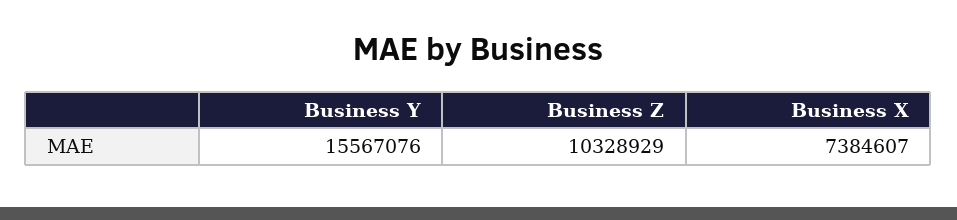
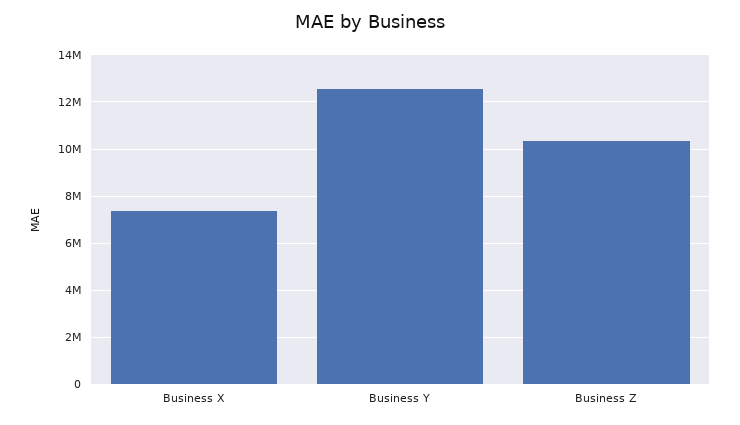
Business Y: 15567076 -> 12500000

